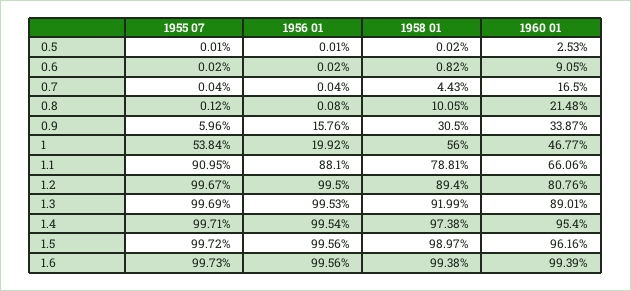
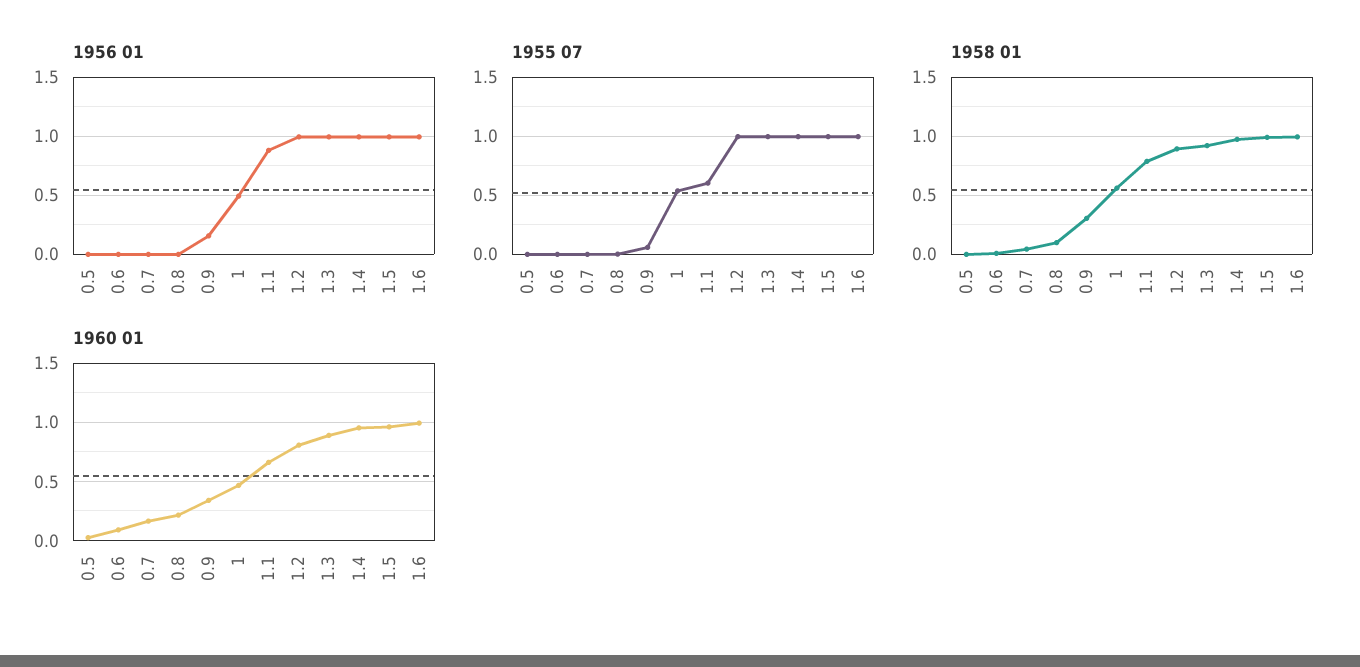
1956 01, 1: 0.1992 -> 0.5
1955 07, 1.1: 0.9095 -> 0.6

